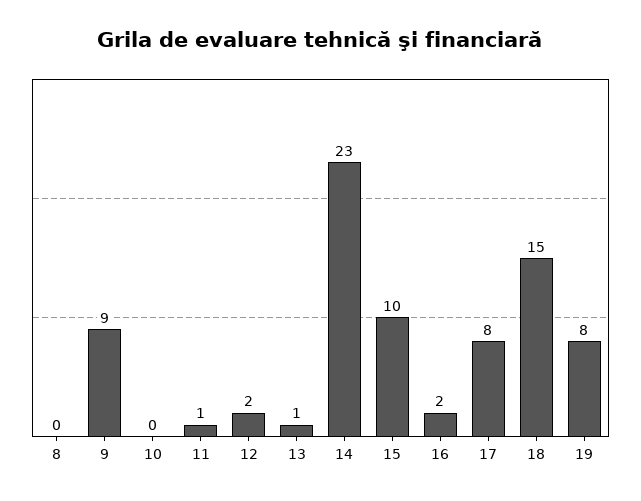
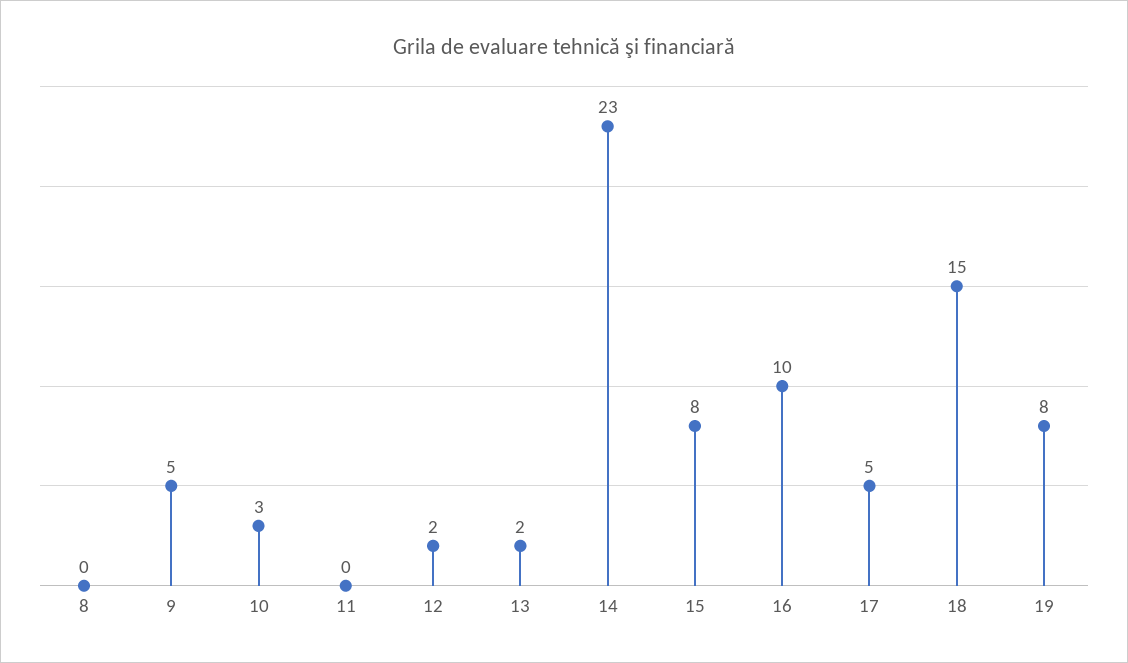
9: 9 -> 5
10: 0 -> 3
11: 1 -> 0
13: 1 -> 2
15: 10 -> 8
16: 2 -> 10
17: 8 -> 5

